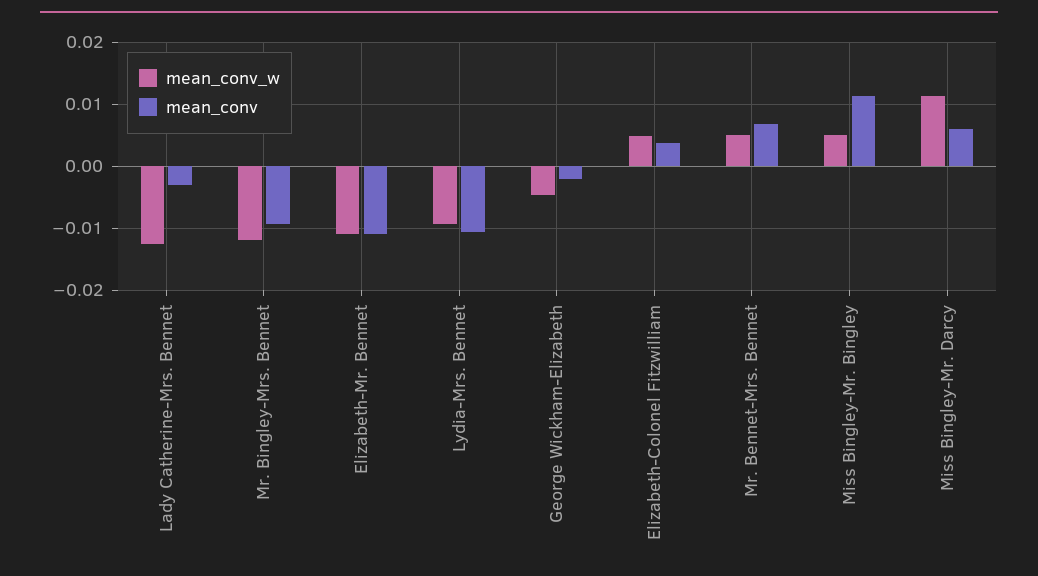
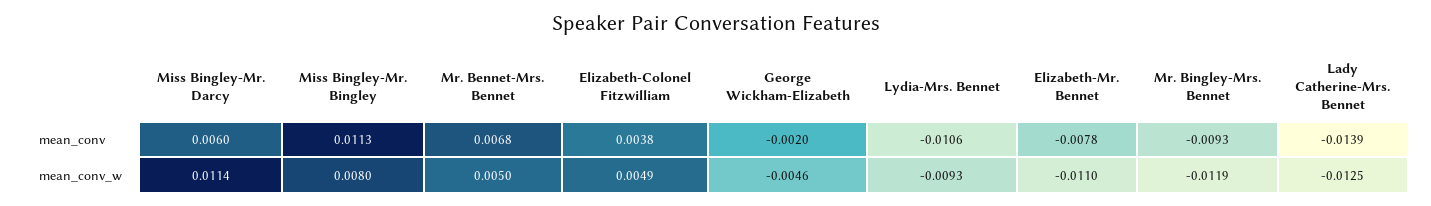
mean_conv, Lady Catherine-Mrs. Bennet: -0.003 -> -0.0139
mean_conv, Elizabeth-Mr. Bennet: -0.011 -> -0.0078
mean_conv_w, Miss Bingley-Mr. Bingley: 0.005 -> 0.008

